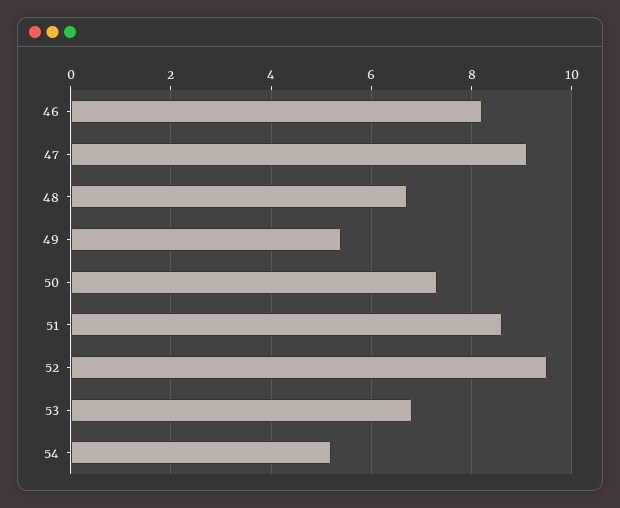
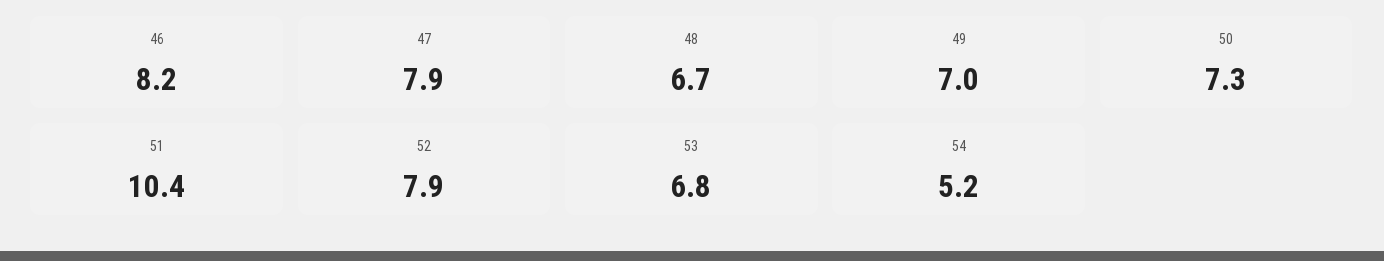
47: 9 -> 7.9
49: 5.5 -> 7
51: 8.5 -> 10.4
52: 9.5 -> 7.9

